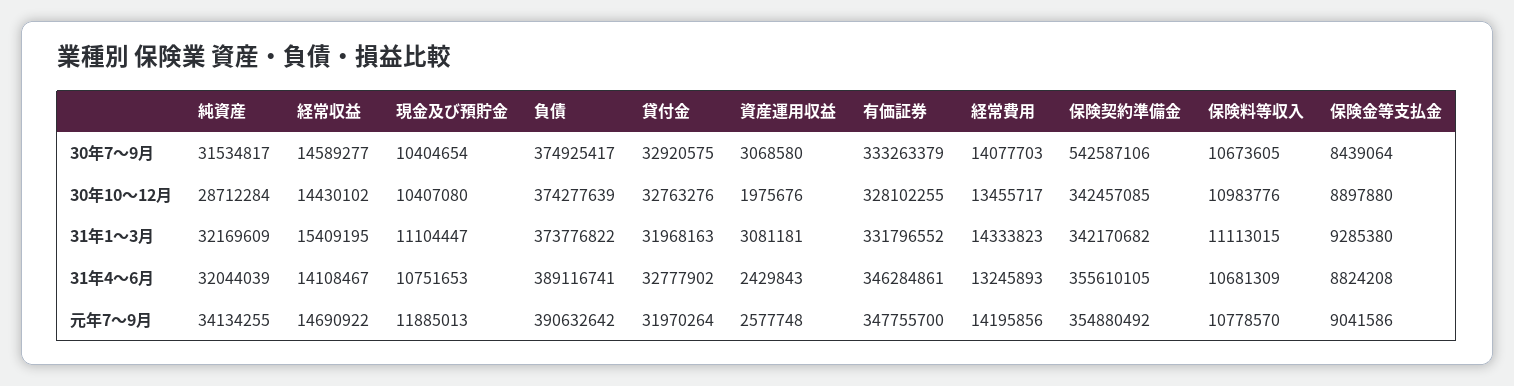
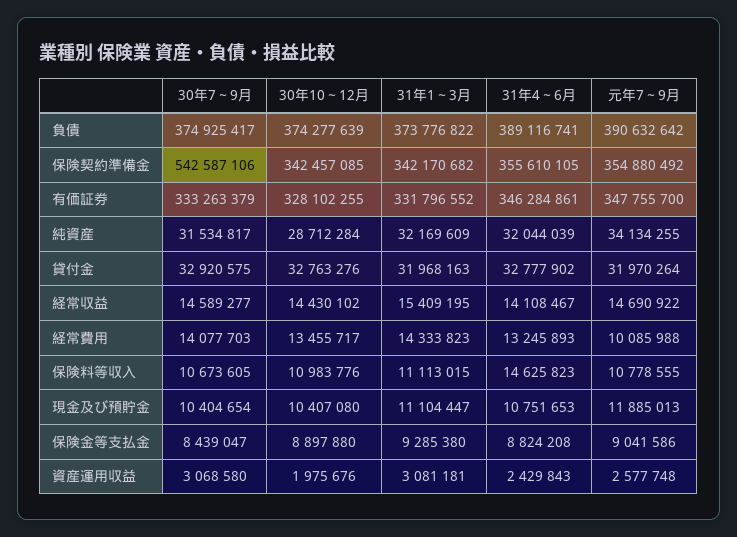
保険金等支払金, 30年7～9月: 8439064 -> 8439047
保険料等収入, 31年4～6月: 10681309 -> 14625823
経常費用, 元年7～9月: 14195856 -> 10085988
保険料等収入, 元年7～9月: 10778570 -> 10778555

